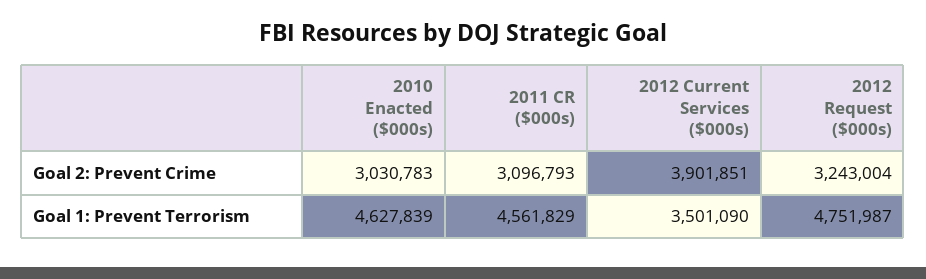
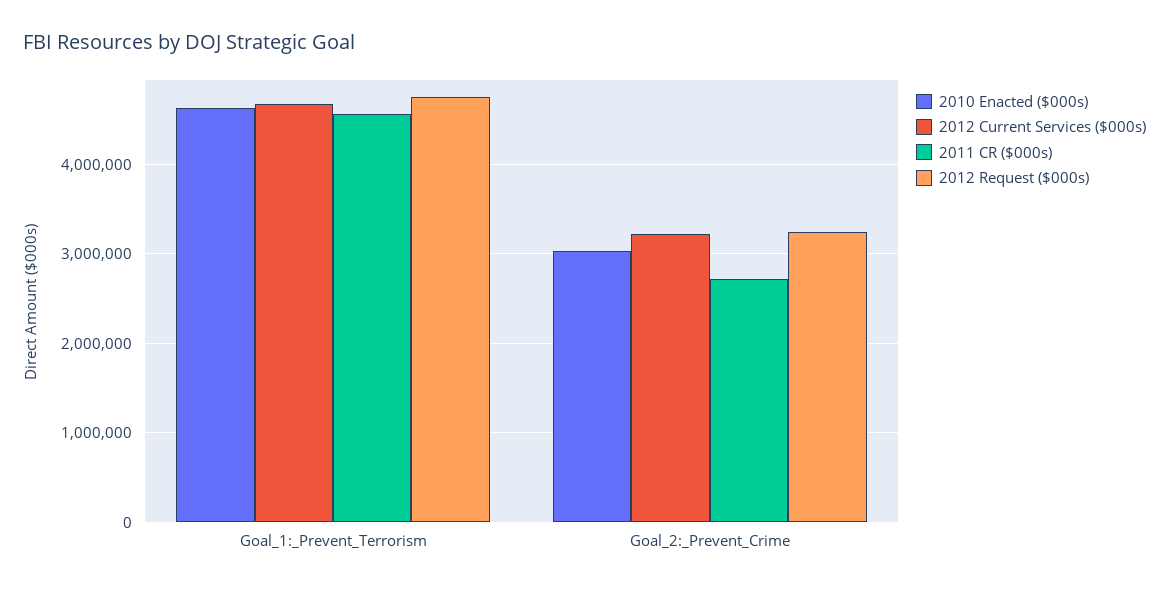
2011 CR ($000s), Goal 2: Prevent Crime: 3096793 -> 2700000
2012 Current Services ($000s), Goal 2: Prevent Crime: 3901851 -> 3200000
2012 Current Services ($000s), Goal 1: Prevent Terrorism: 3501090 -> 4700000

